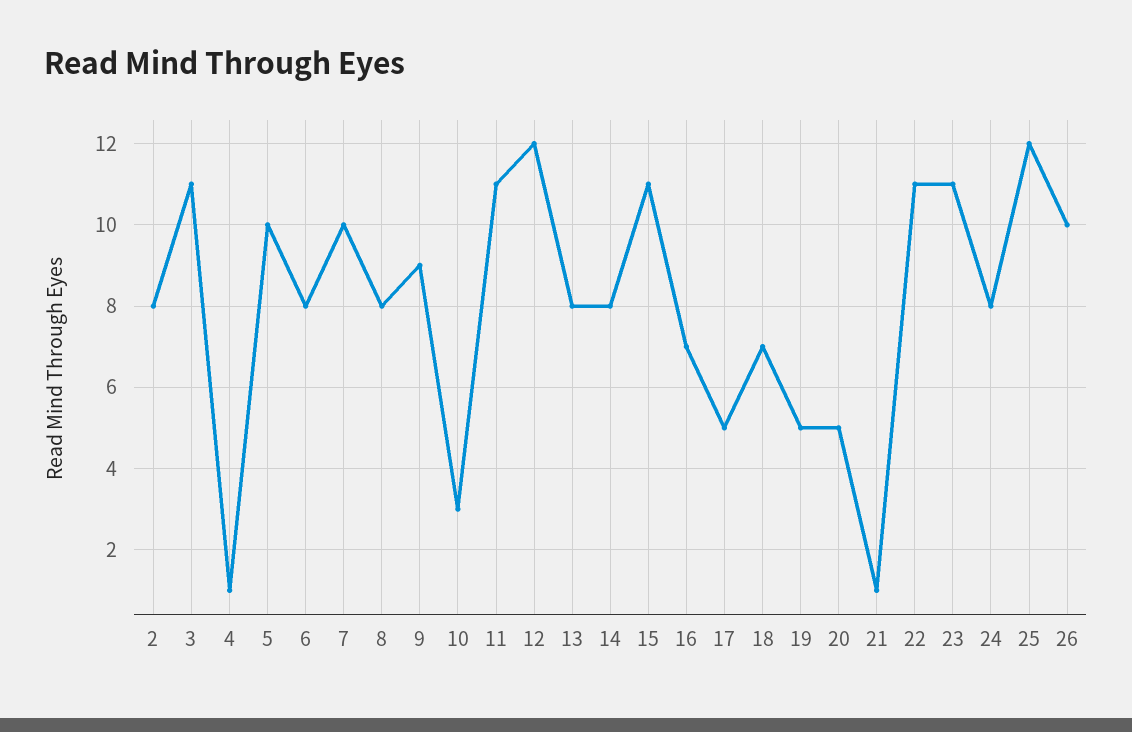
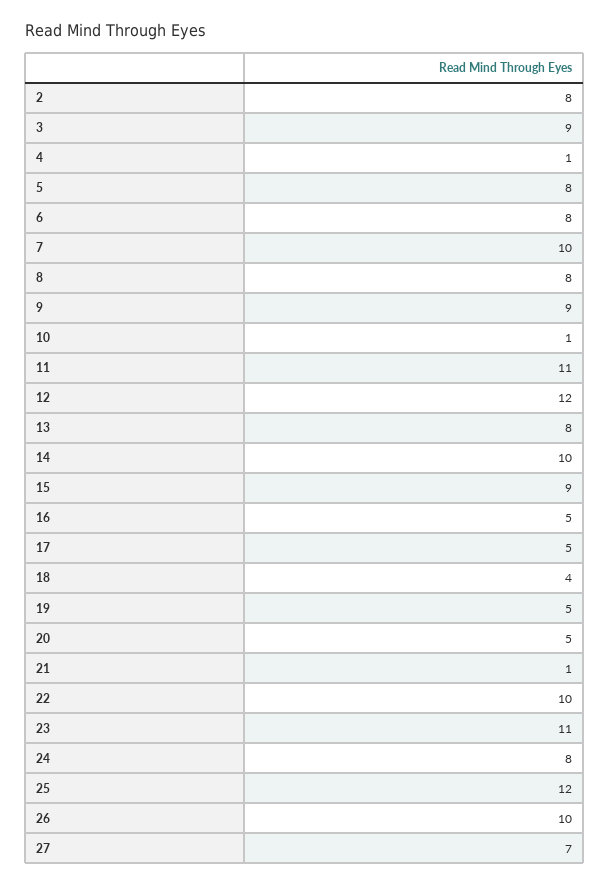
3: 11 -> 9
5: 10 -> 8
10: 3 -> 1
14: 8 -> 10
15: 11 -> 9
16: 7 -> 5
18: 7 -> 4
22: 11 -> 10
27: none -> 7

